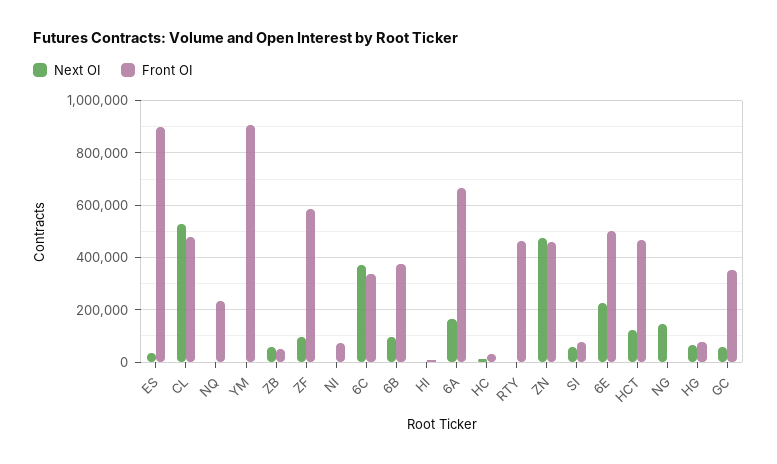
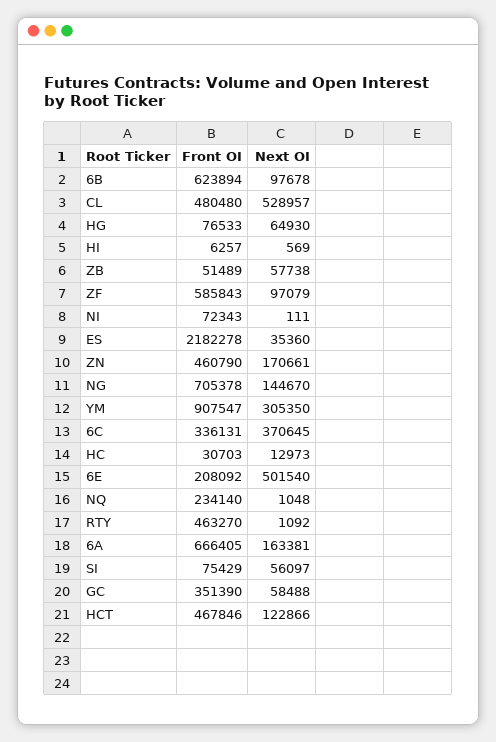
Front OI, ES: 900000 -> 2182278
Next OI, YM: 0 -> 305350
Front OI, 6B: 375000 -> 623894
Next OI, ZN: 475000 -> 170661
Next OI, 6E: 225000 -> 501540
Front OI, 6E: 500000 -> 208092
Front OI, NG: 0 -> 705378

